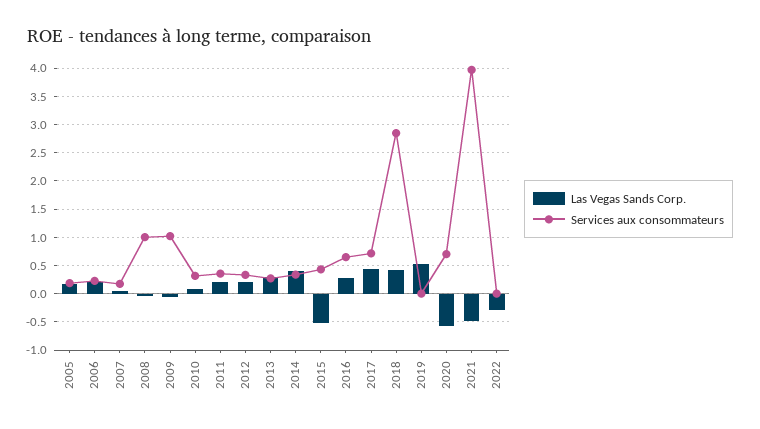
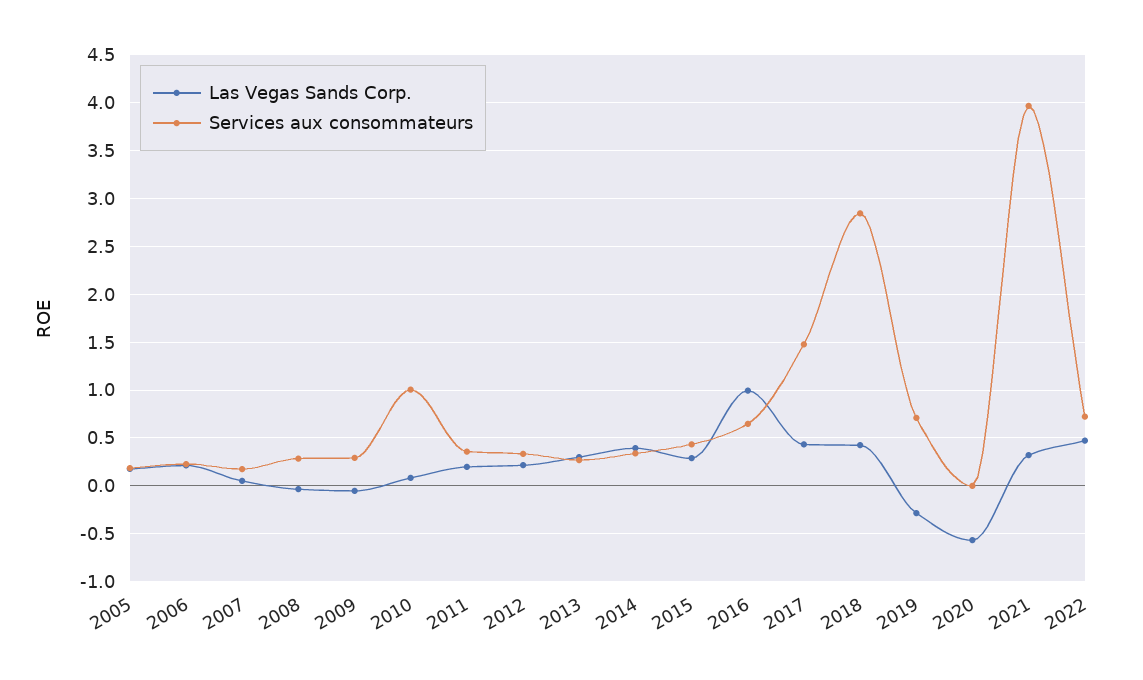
Services aux consommateurs, 2008: 1 -> 0.3
Services aux consommateurs, 2009: 1 -> 0.3
Services aux consommateurs, 2010: 0.25 -> 1
Las Vegas Sands Corp., 2015: -0.5 -> 0.3
Las Vegas Sands Corp., 2016: 0.25 -> 1
Services aux consommateurs, 2017: 0.75 -> 1.5
Las Vegas Sands Corp., 2019: 0.5 -> -0.3
Services aux consommateurs, 2019: 0 -> 0.7
Services aux consommateurs, 2020: 0.75 -> 0
Las Vegas Sands Corp., 2021: -0.5 -> 0.3
Las Vegas Sands Corp., 2022: -0.25 -> 0.5
Services aux consommateurs, 2022: 0 -> 0.7

